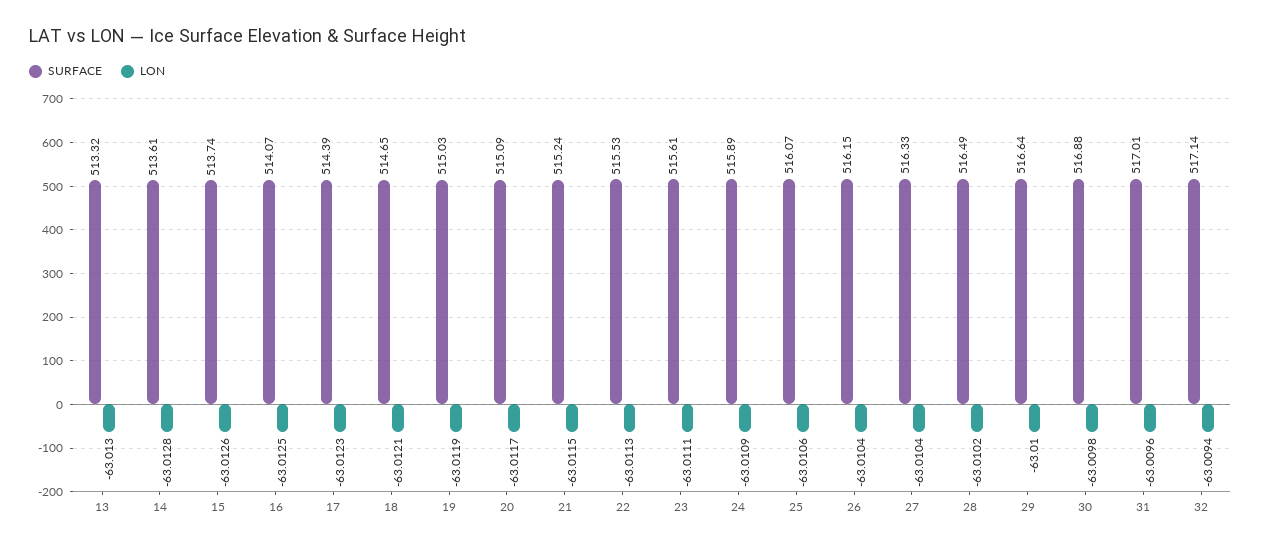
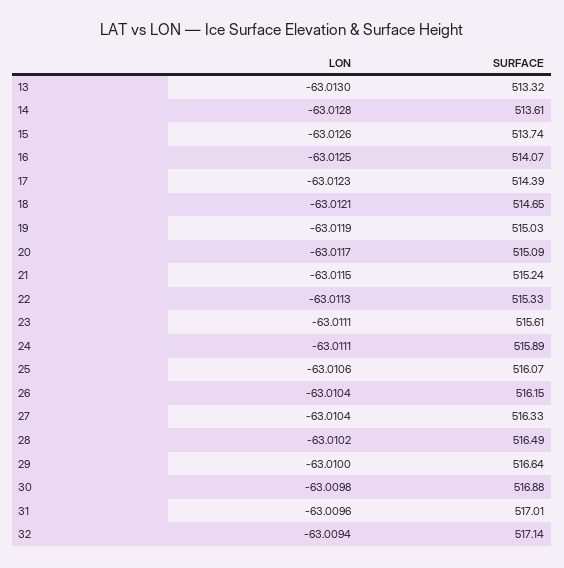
SURFACE, 22: 515.53 -> 515.33
LON, 24: -63.0109 -> -63.0111

